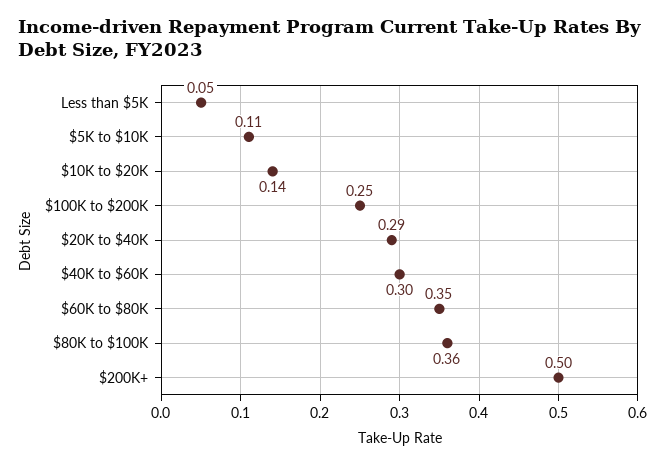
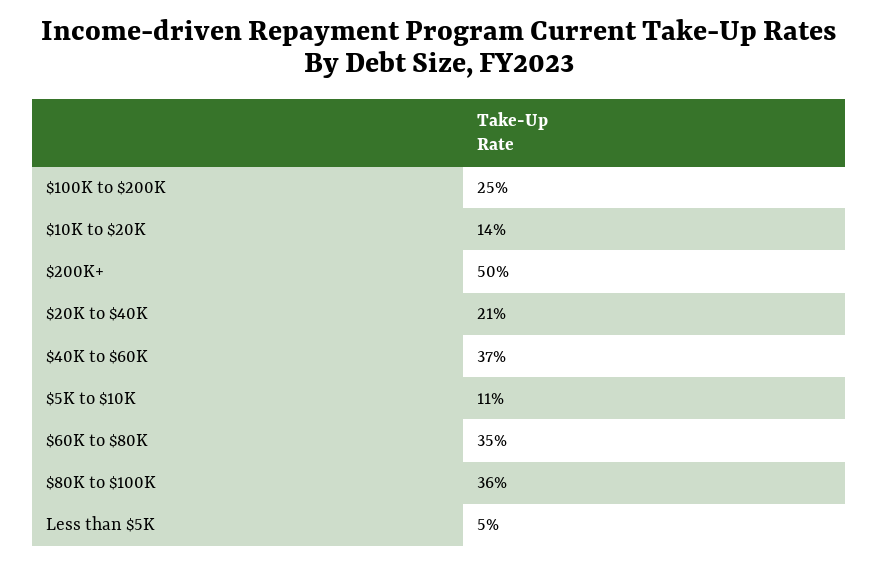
$20K to $40K: 0.29 -> 0.21
$40K to $60K: 0.3 -> 0.37

